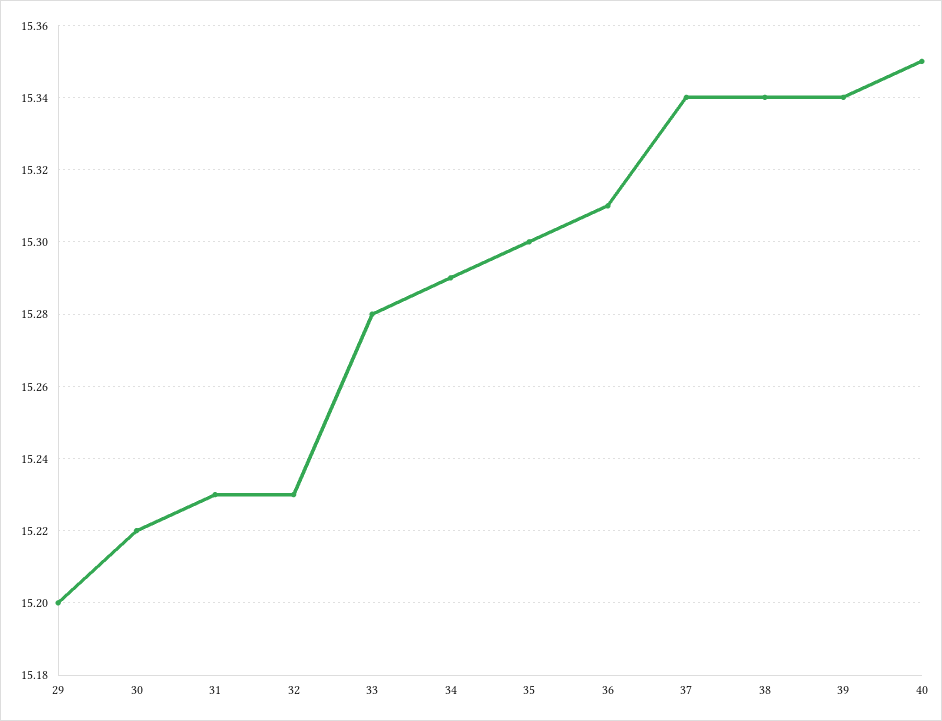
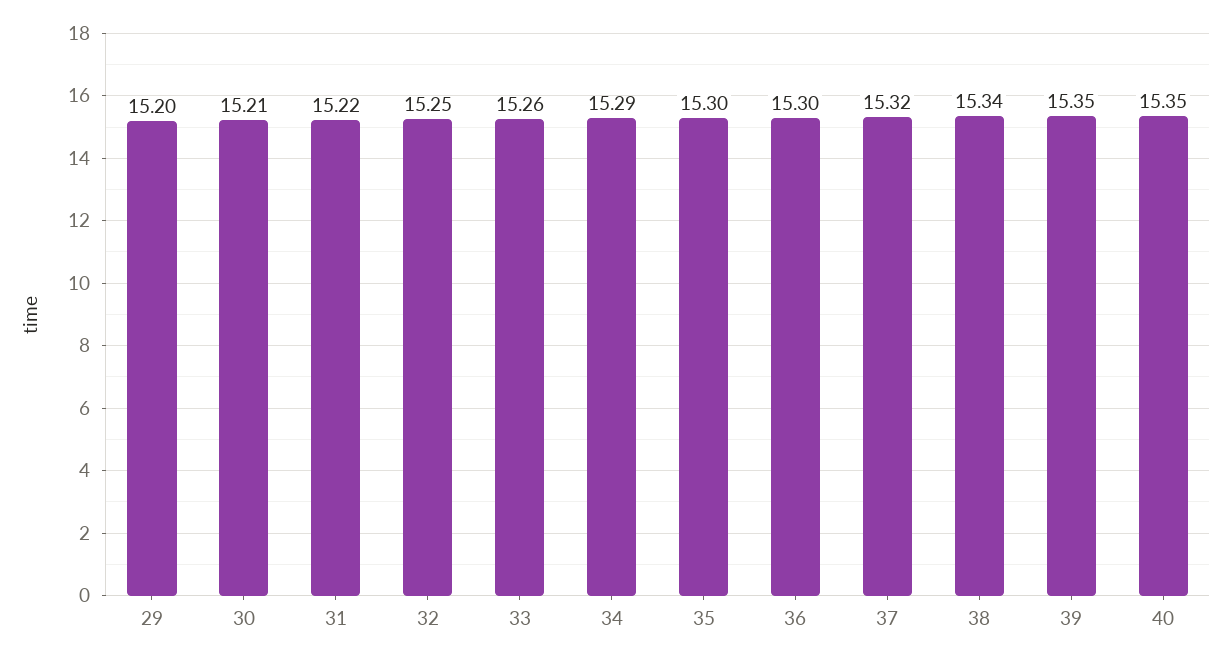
30: 15.22 -> 15.21
31: 15.23 -> 15.22
32: 15.23 -> 15.25
33: 15.28 -> 15.26
36: 15.31 -> 15.3
37: 15.34 -> 15.32
39: 15.34 -> 15.35

